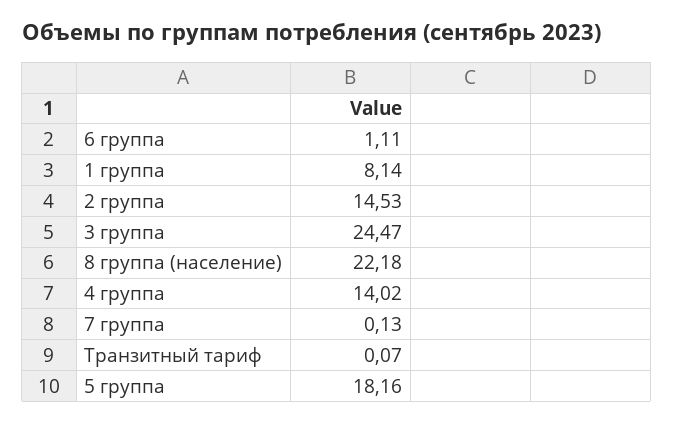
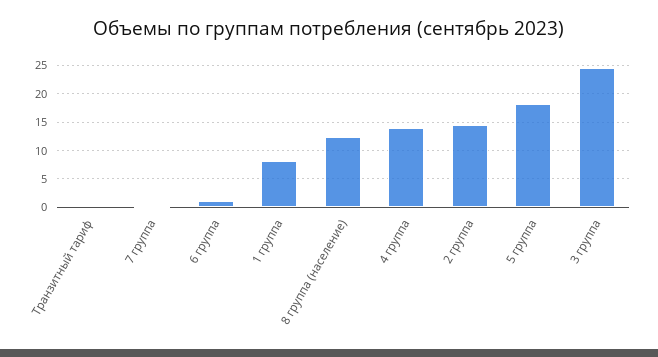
8 группа (население): 22.18 -> 12.5

